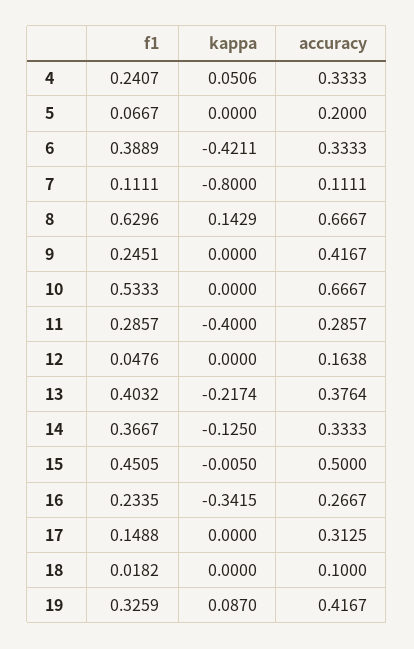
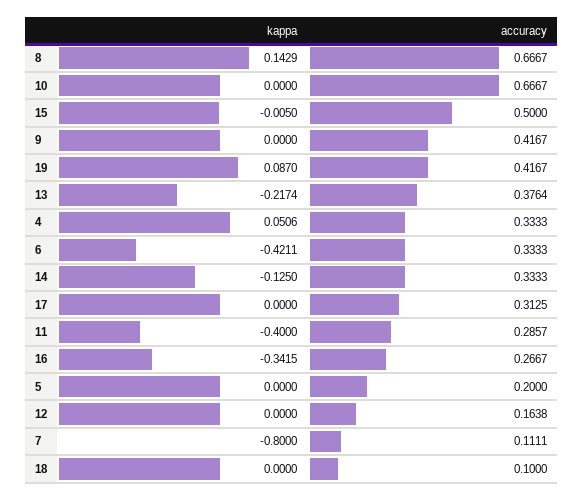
f1, 4: 0.2407 -> none
f1, 5: 0.0667 -> none
f1, 6: 0.3889 -> none
f1, 7: 0.1111 -> none
f1, 8: 0.6296 -> none
f1, 9: 0.2451 -> none
f1, 10: 0.5333 -> none
f1, 11: 0.2857 -> none
f1, 12: 0.0476 -> none
f1, 13: 0.4032 -> none
f1, 14: 0.3667 -> none
f1, 15: 0.4505 -> none
f1, 16: 0.2335 -> none
f1, 17: 0.1488 -> none
f1, 18: 0.0182 -> none
f1, 19: 0.3259 -> none

